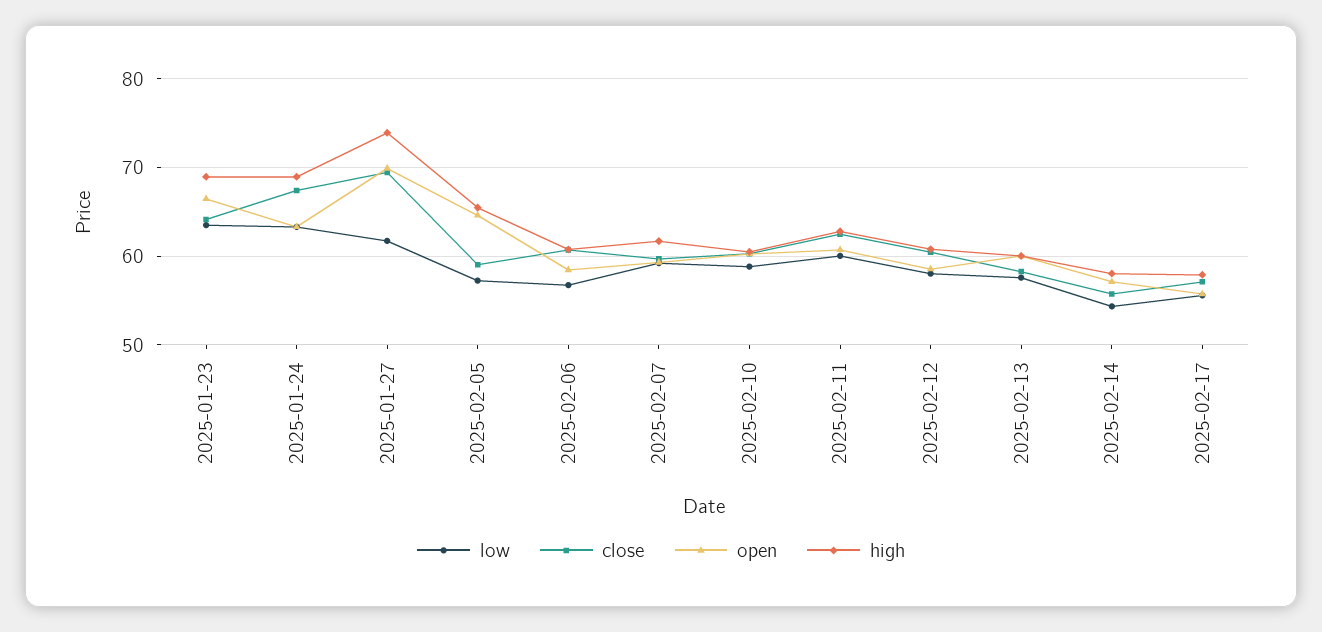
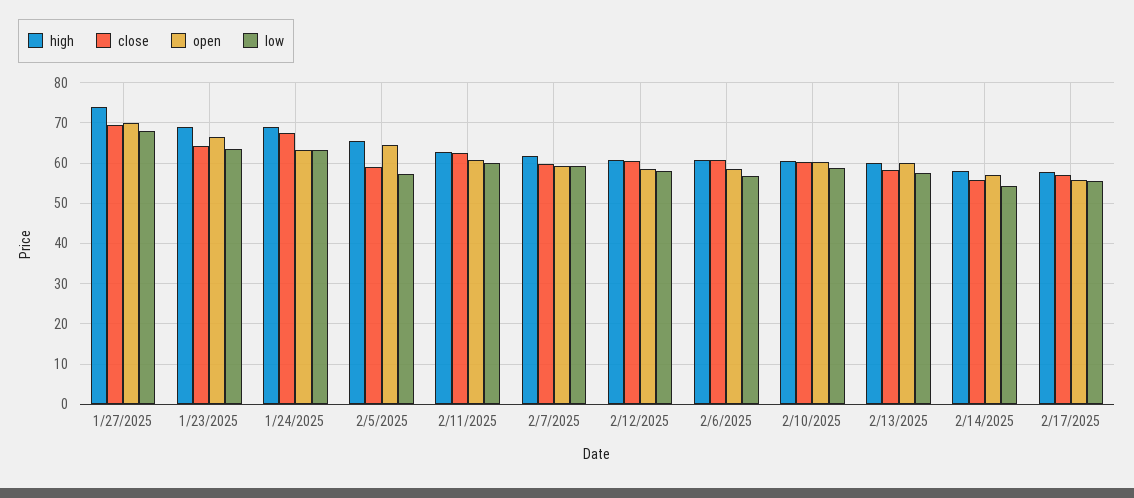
low, 2025-01-27: 62 -> 68

